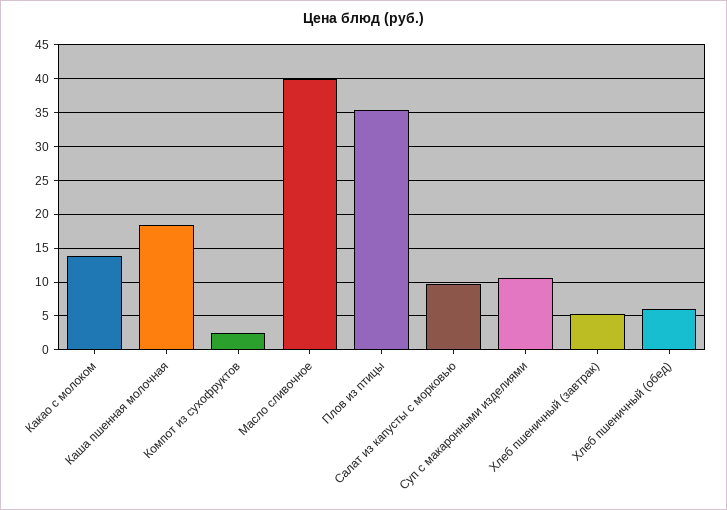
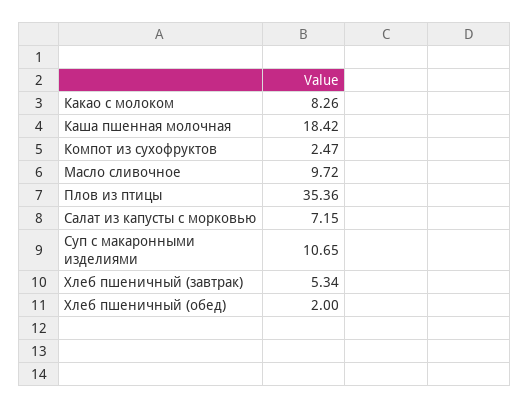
Какао с молоком: 14 -> 8.26
Масло сливочное: 40 -> 9.72
Салат из капусты с морковью: 10 -> 7.15
Хлеб пшеничный (обед): 6 -> 2

